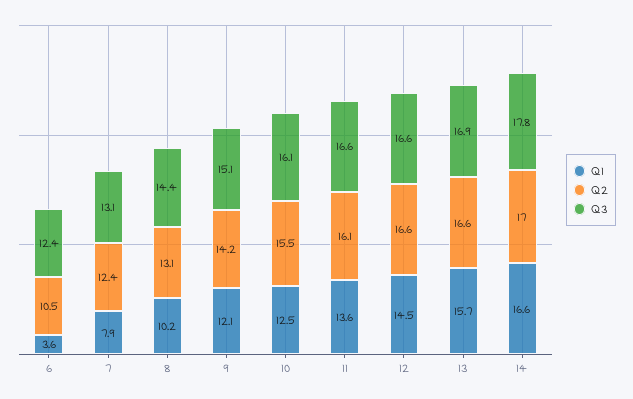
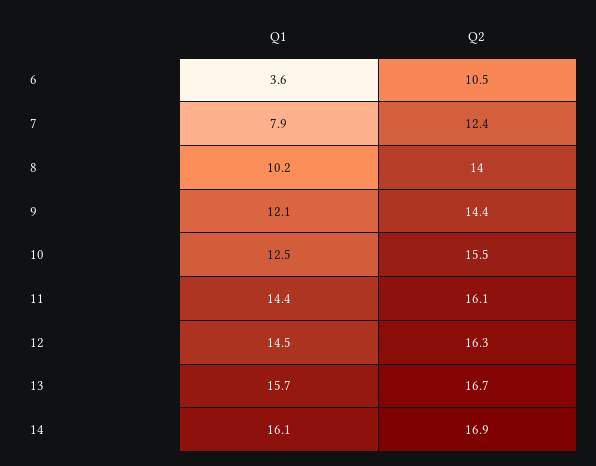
Q3, 6: 12.4 -> none
Q3, 7: 13.1 -> none
Q2, 8: 13.1 -> 14
Q3, 8: 14.4 -> none
Q2, 9: 14.2 -> 14.4
Q3, 9: 15.1 -> none
Q3, 10: 16.1 -> none
Q1, 11: 13.6 -> 14.4
Q3, 11: 16.6 -> none
Q2, 12: 16.6 -> 16.3
Q3, 12: 16.6 -> none
Q2, 13: 16.6 -> 16.7
Q3, 13: 16.9 -> none
Q1, 14: 16.6 -> 16.1
Q2, 14: 17 -> 16.9
Q3, 14: 17.8 -> none

